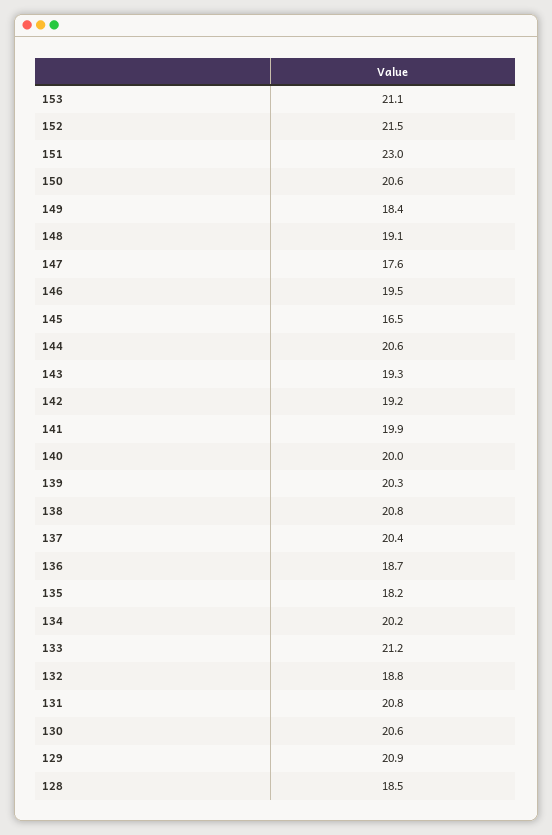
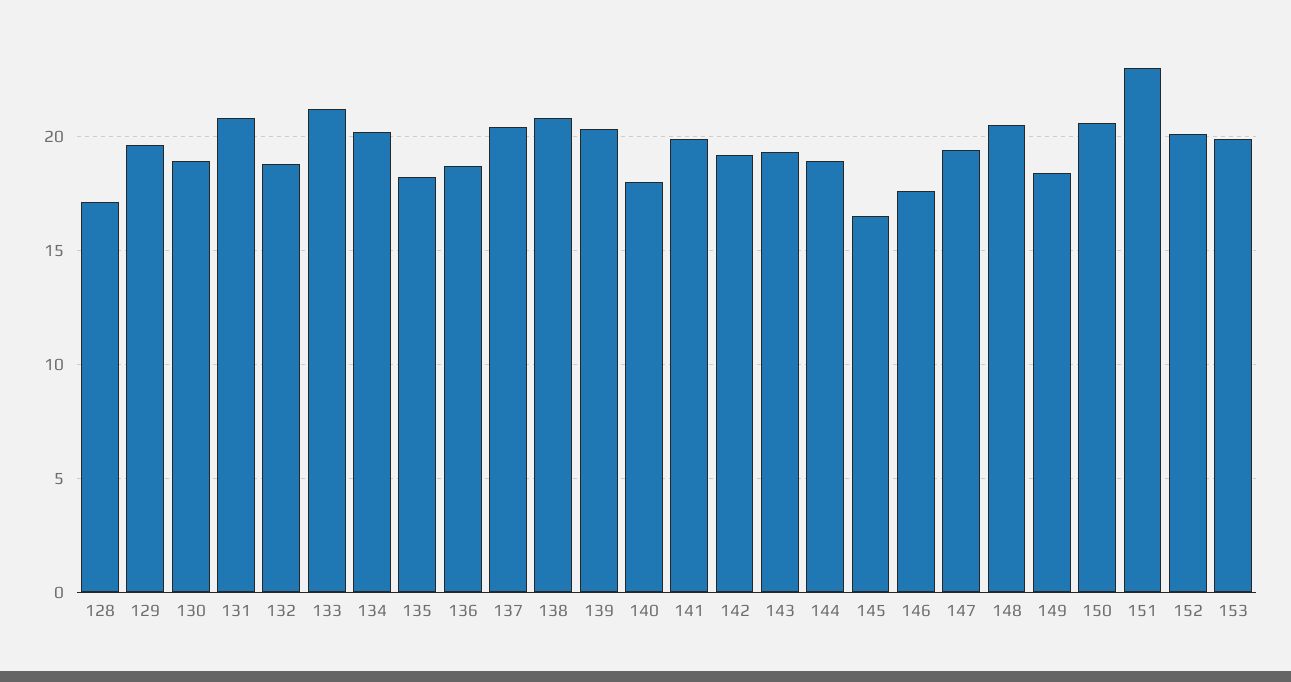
153: 21.1 -> 20
152: 21.5 -> 20
148: 19.1 -> 20.5
147: 17.6 -> 19.5
146: 19.5 -> 17.5
144: 20.6 -> 19
140: 20 -> 18
130: 20.6 -> 19
129: 20.9 -> 19.5
128: 18.5 -> 17

